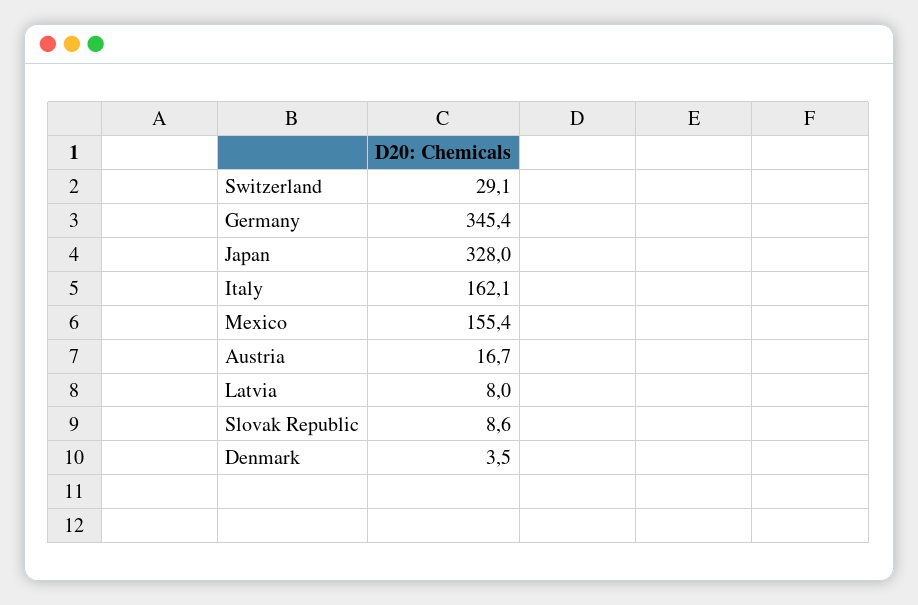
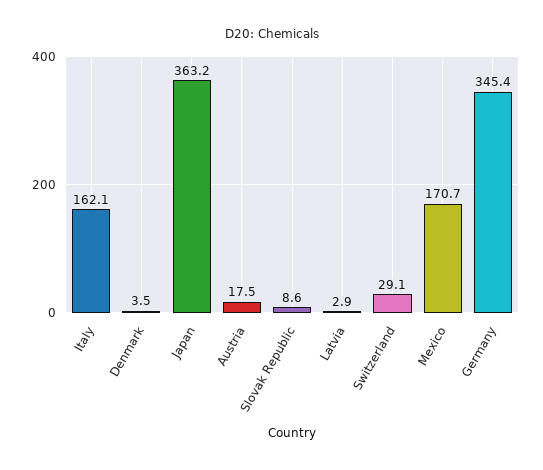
Japan: 328 -> 363.2
Mexico: 155.4 -> 170.7
Austria: 16.7 -> 17.5
Latvia: 8 -> 2.9

